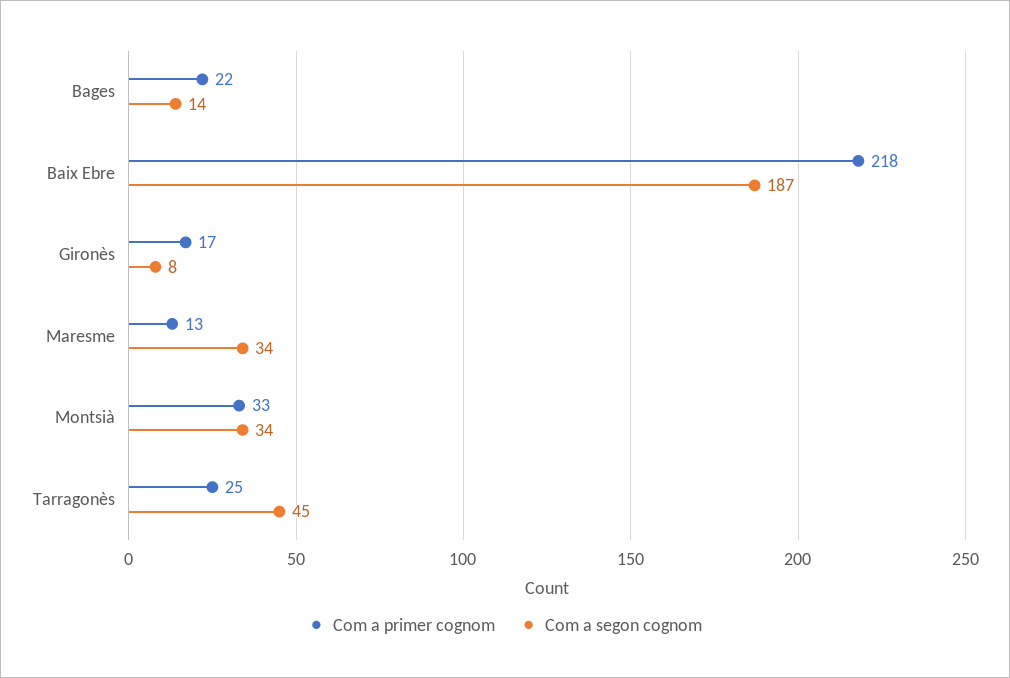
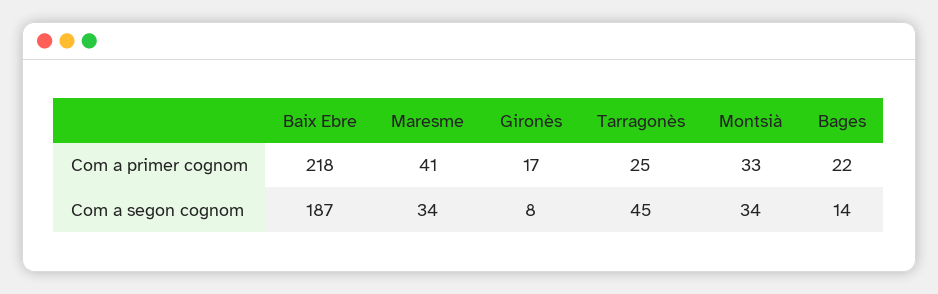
Com a primer cognom, Maresme: 13 -> 41

